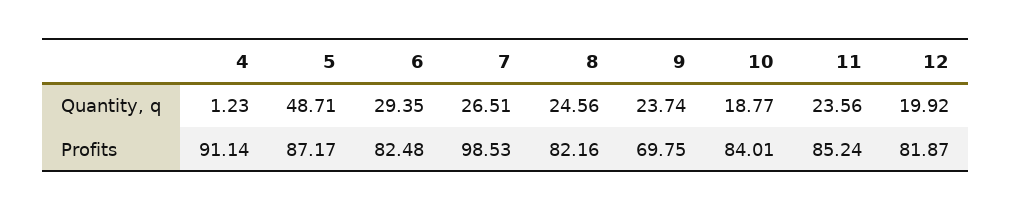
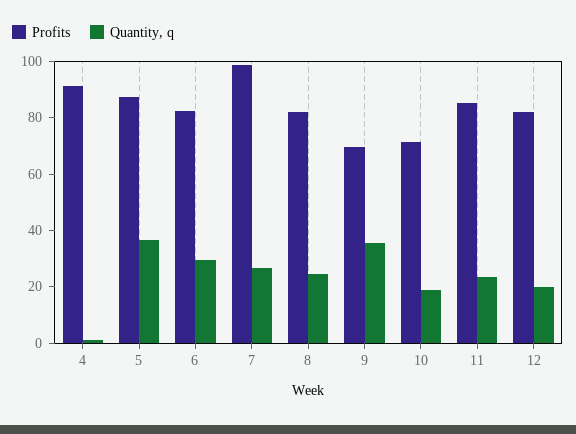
Quantity, q, 5: 48.71 -> 35
Quantity, q, 9: 23.74 -> 35
Profits, 10: 84.01 -> 70

